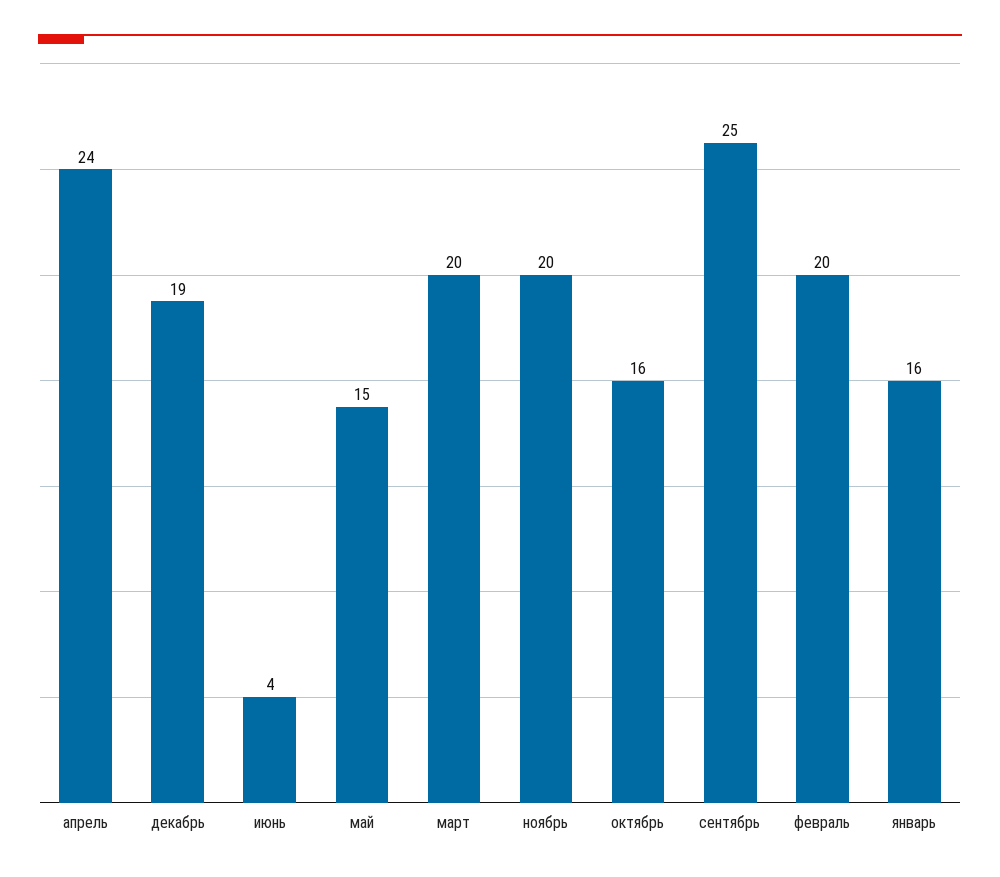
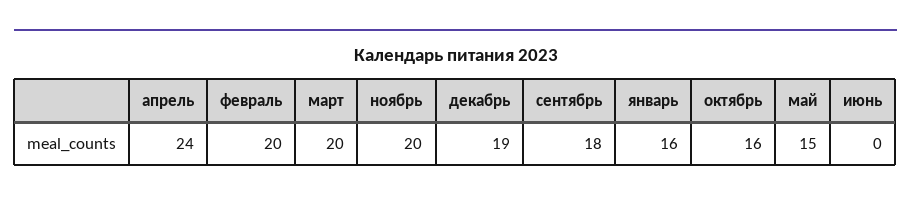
июнь: 4 -> 0
сентябрь: 25 -> 18

